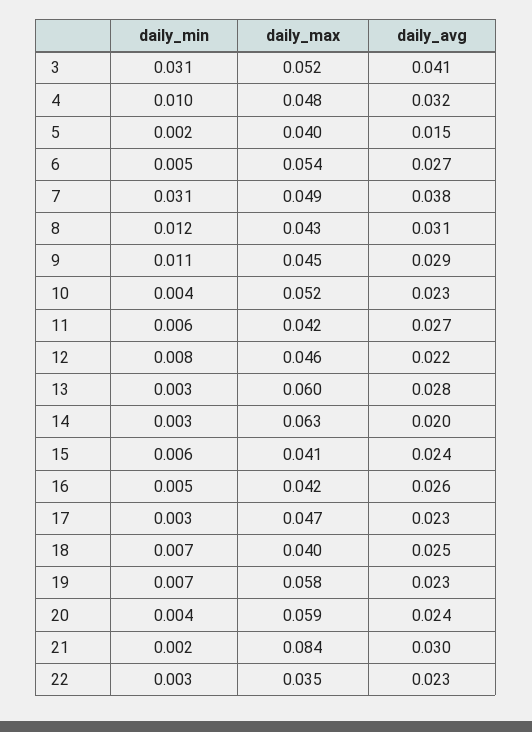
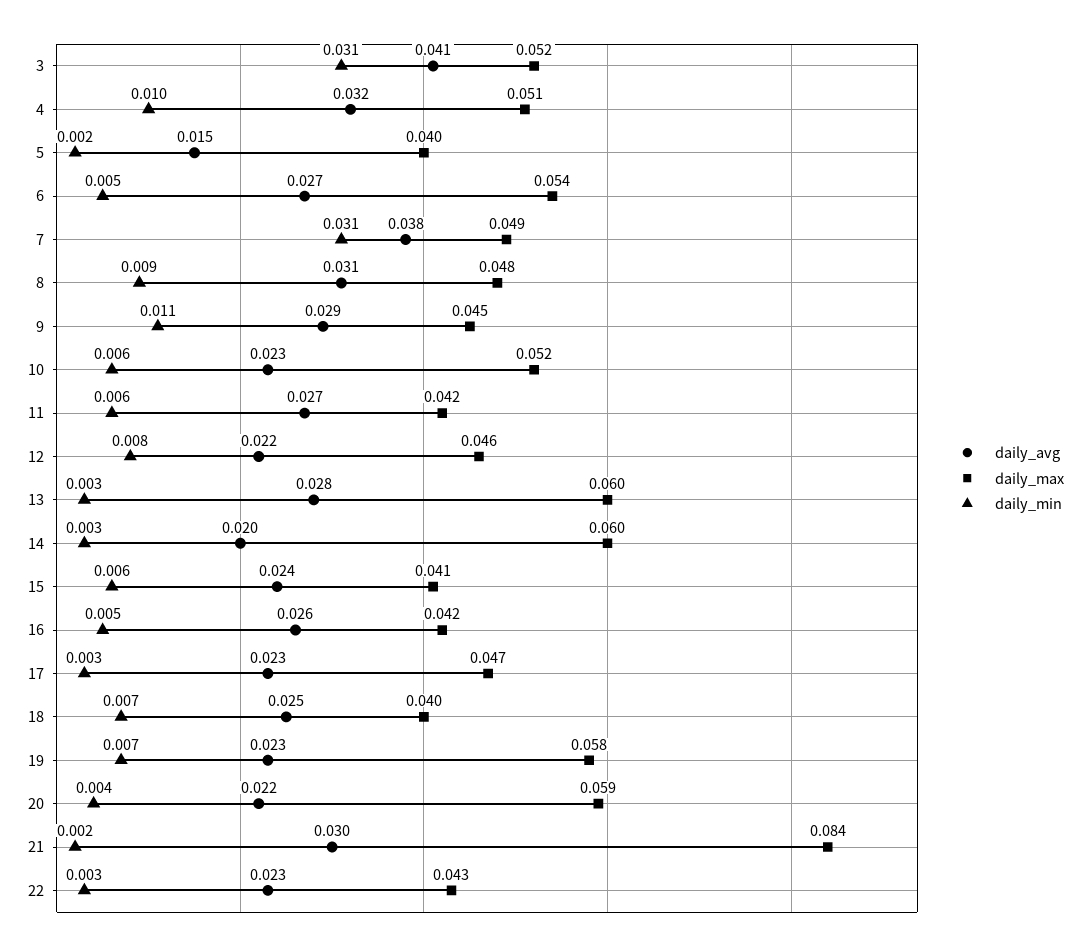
daily_max, 4: 0.048 -> 0.051
daily_min, 8: 0.012 -> 0.009
daily_max, 8: 0.043 -> 0.048
daily_min, 10: 0.004 -> 0.006
daily_max, 14: 0.063 -> 0.06
daily_avg, 20: 0.024 -> 0.022
daily_max, 22: 0.035 -> 0.043

